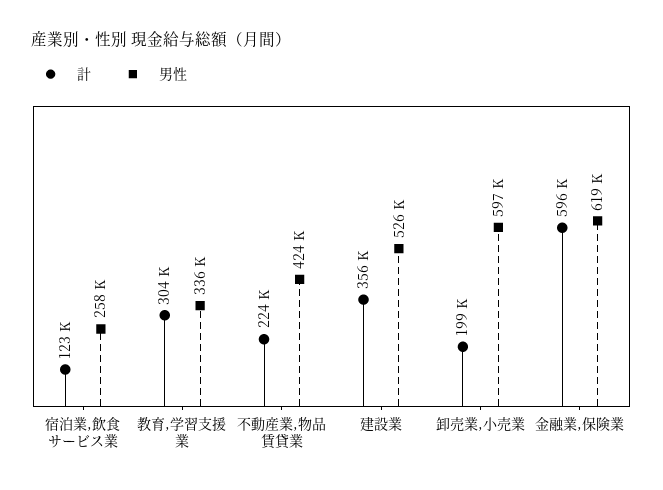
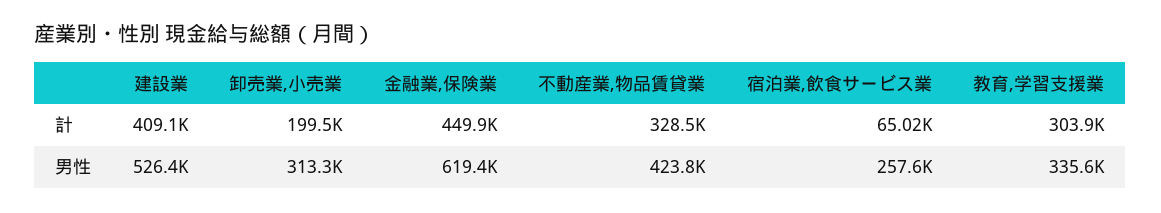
計, 宿泊業,飲食サービス業: 123000 -> 65020
計, 不動産業,物品賃貸業: 224000 -> 328500
計, 建設業: 356000 -> 409100
男性, 卸売業,小売業: 597000 -> 313300
計, 金融業,保険業: 596000 -> 449900

